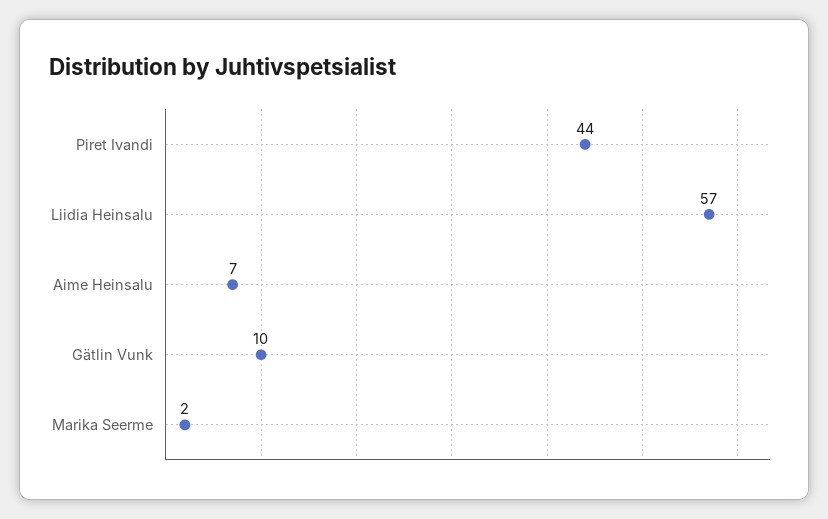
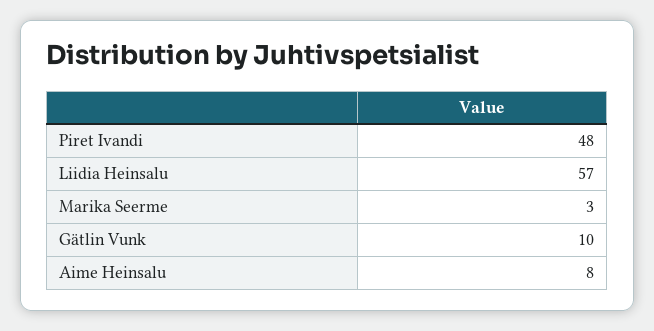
Piret Ivandi: 44 -> 48
Aime Heinsalu: 7 -> 8
Marika Seerme: 2 -> 3

